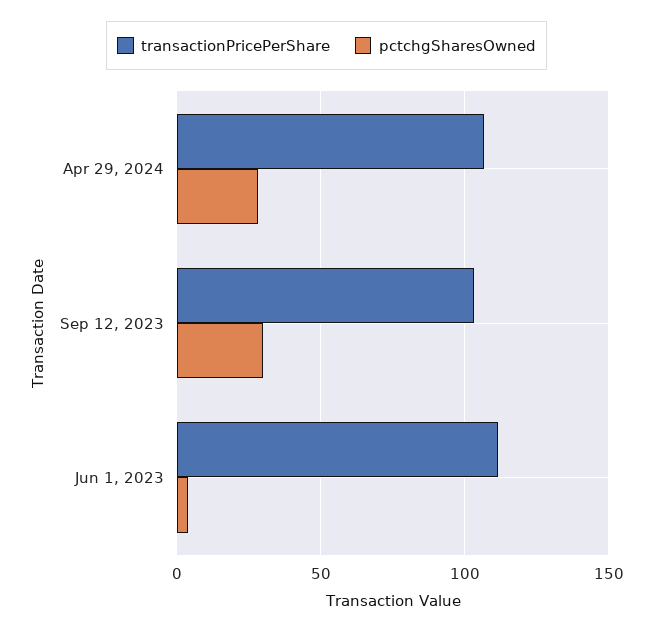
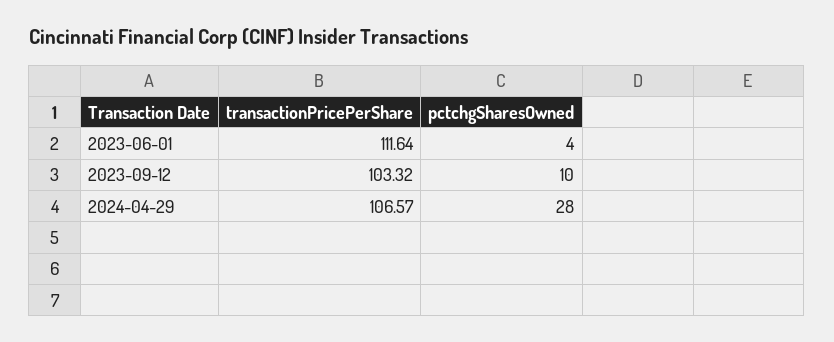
pctchgSharesOwned, Sep 12, 2023: 30 -> 10

